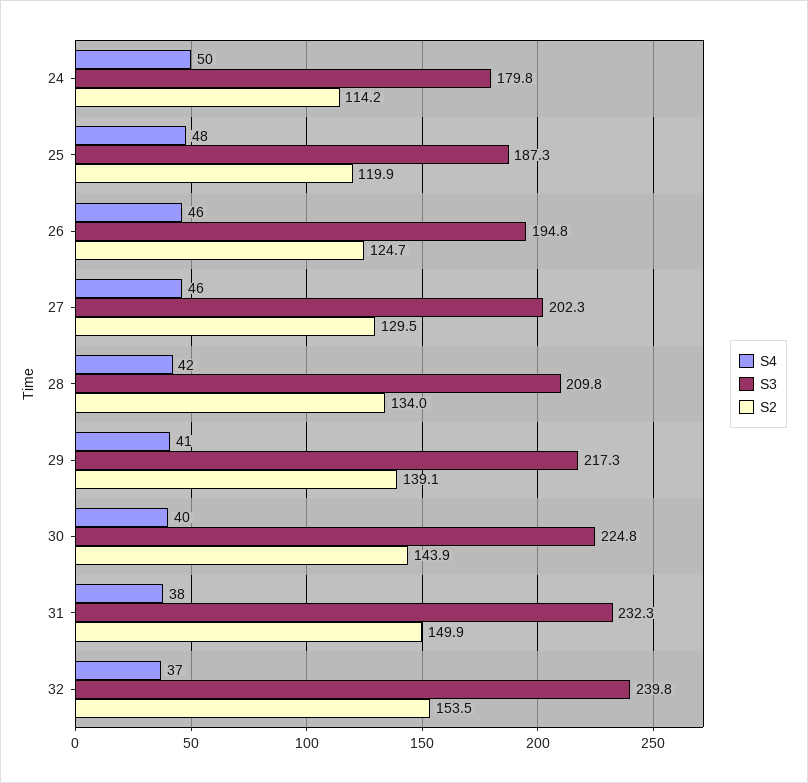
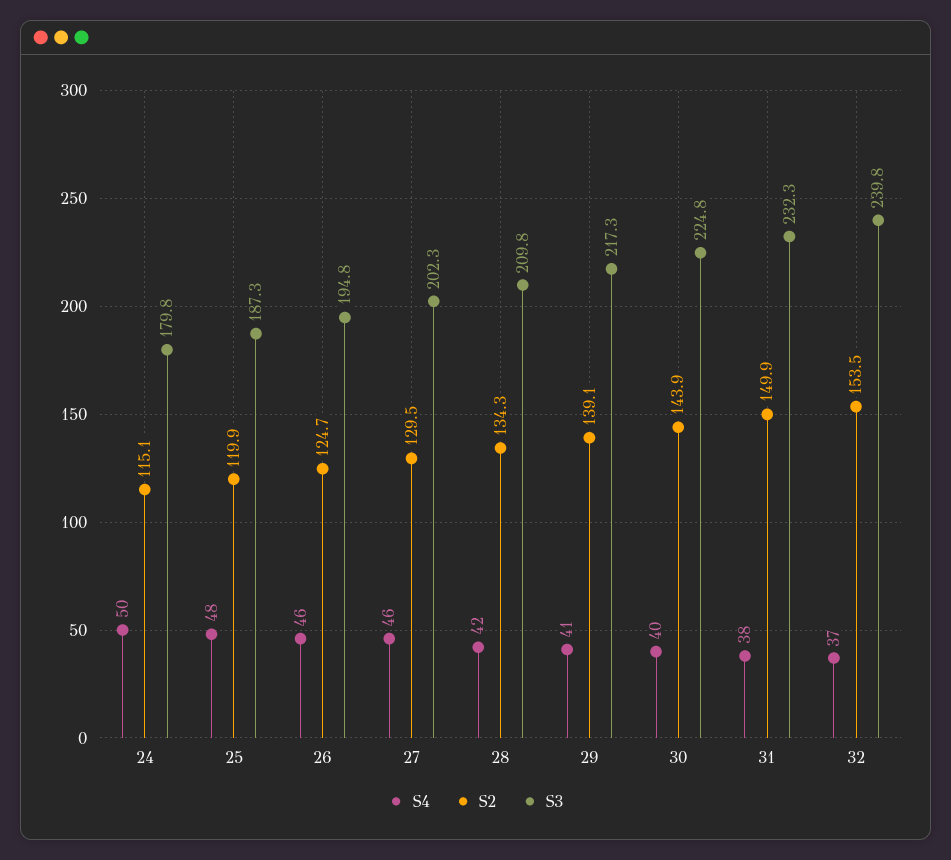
S2, 24: 114.2 -> 115.1
S2, 28: 134 -> 134.3

